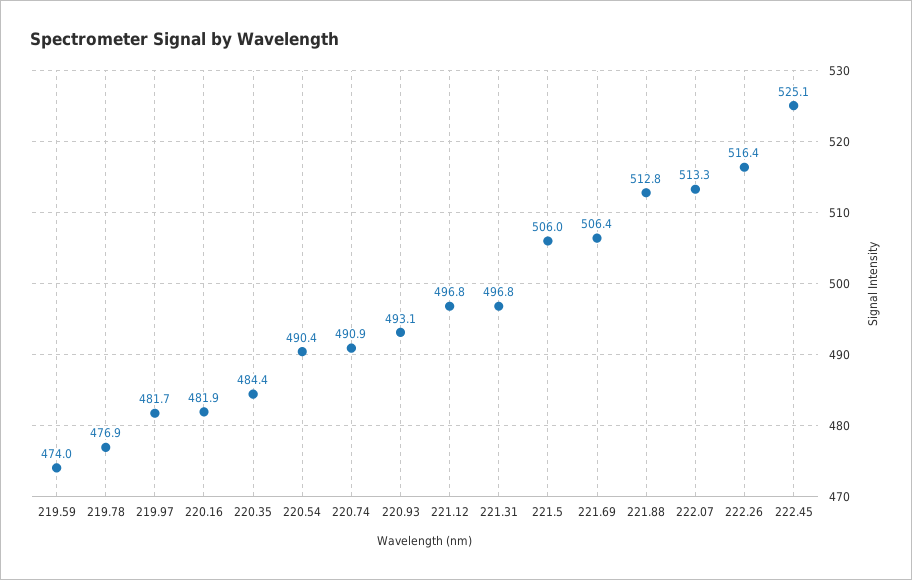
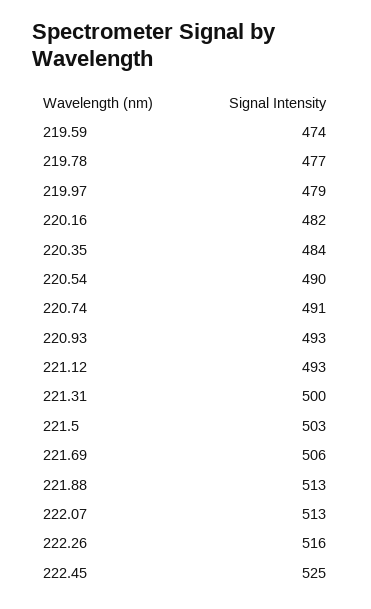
219.97: 481.7 -> 479
221.12: 496.8 -> 493
221.31: 496.8 -> 500
221.5: 506 -> 503

